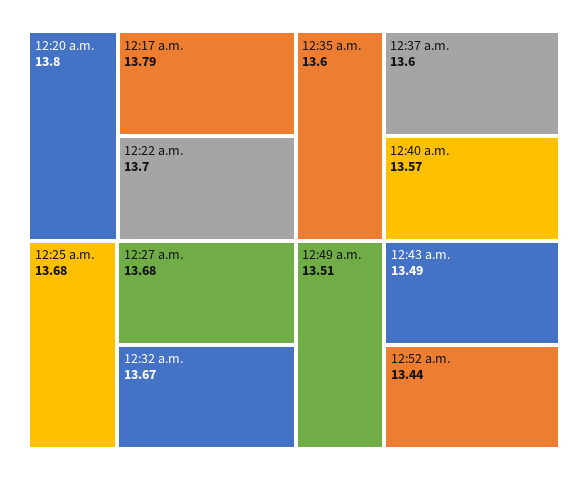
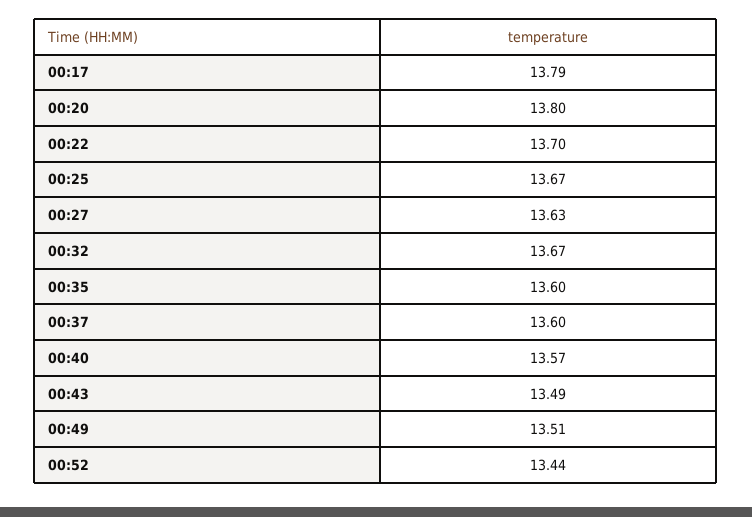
12:25 a.m.: 13.68 -> 13.67
12:27 a.m.: 13.68 -> 13.63

